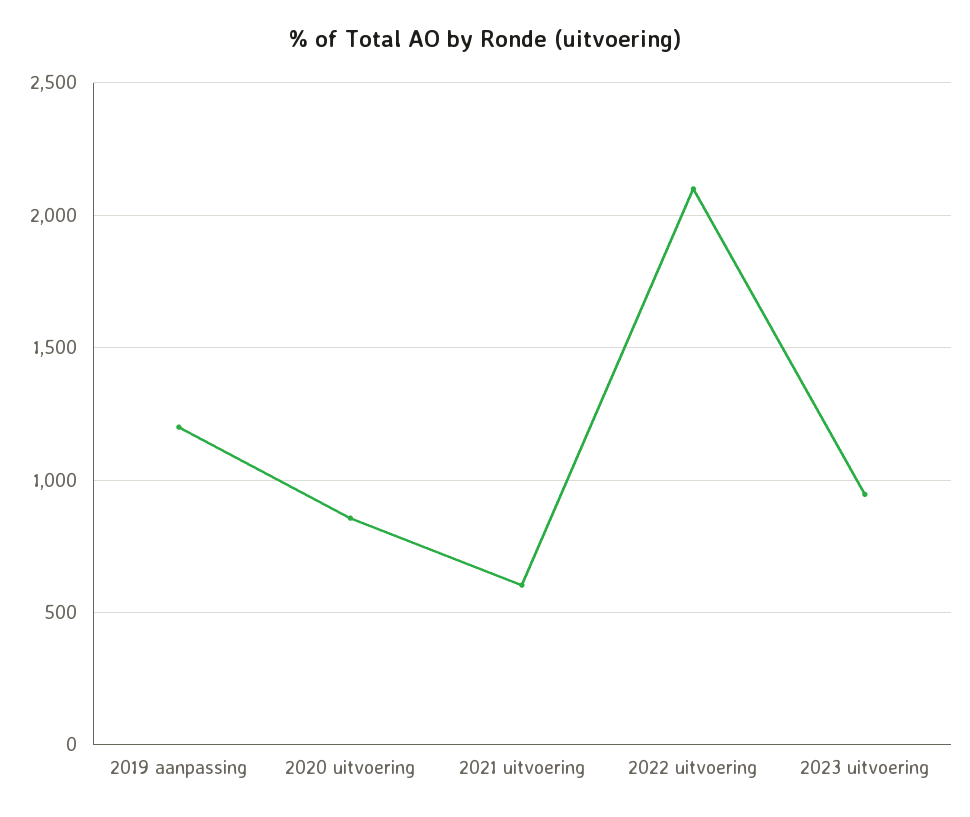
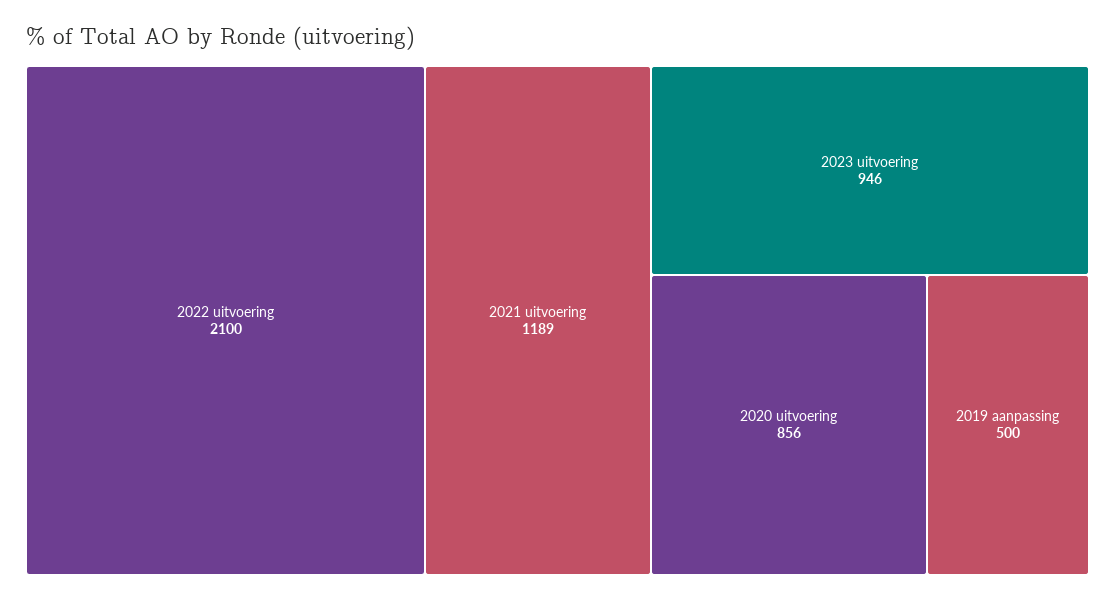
2019 aanpassing: 1200 -> 500
2021 uitvoering: 600 -> 1189

